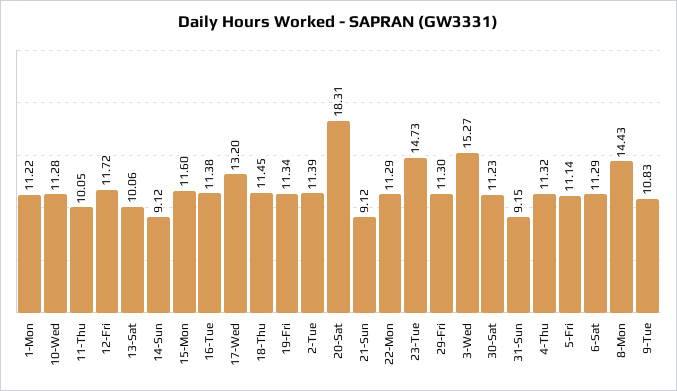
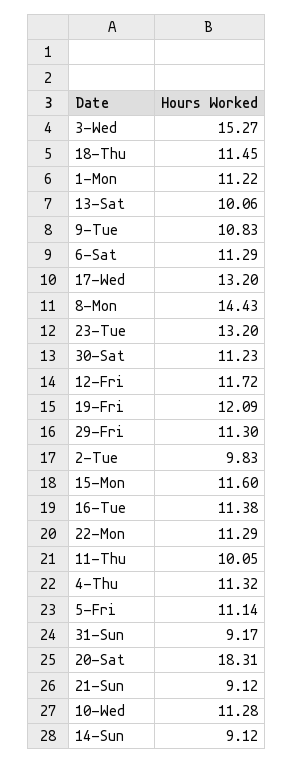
19-Fri: 11.34 -> 12.09
2-Tue: 11.39 -> 9.83
23-Tue: 14.73 -> 13.2
31-Sun: 9.15 -> 9.17

